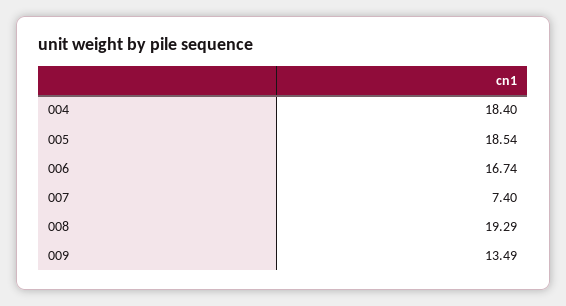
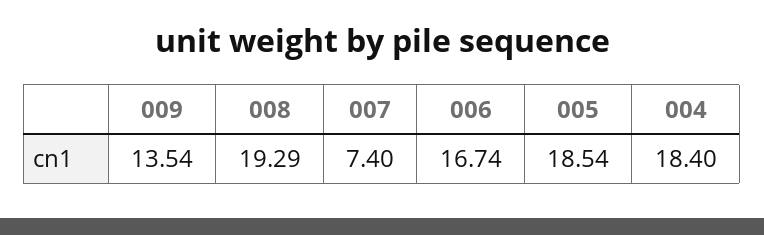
009: 13.49 -> 13.54

